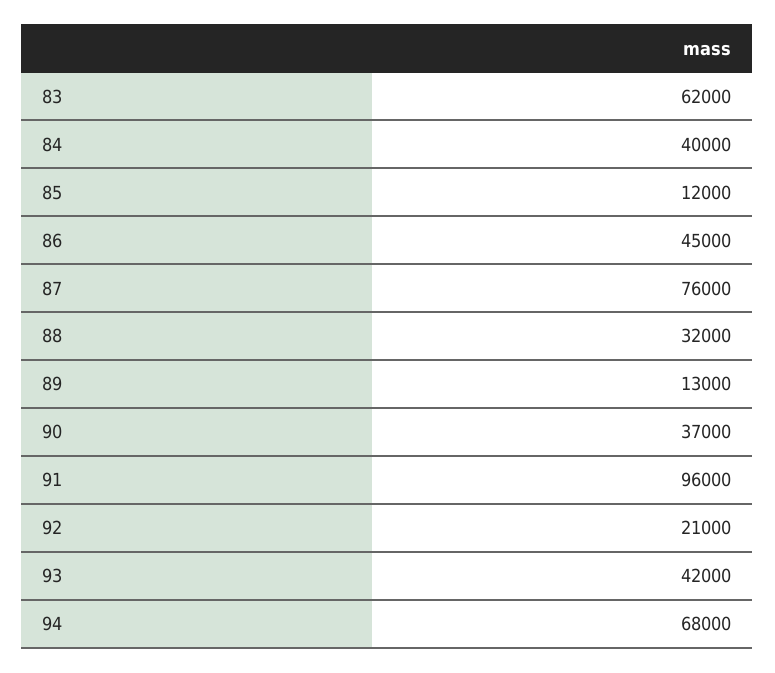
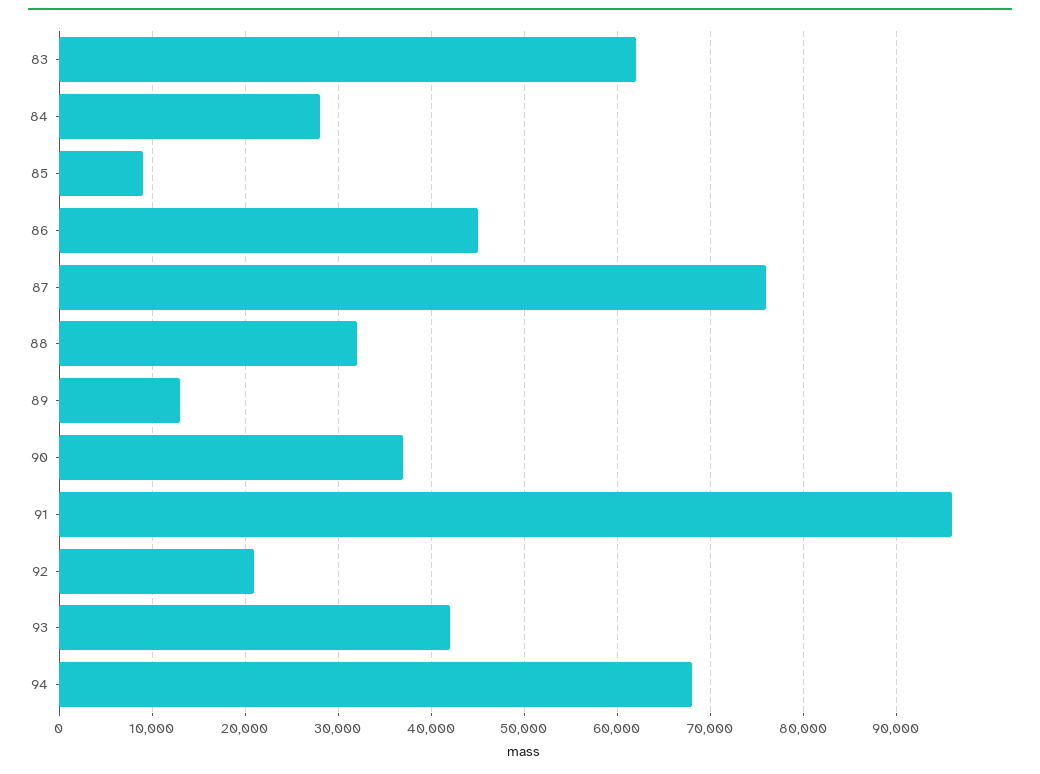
84: 40000 -> 28000
85: 12000 -> 9000

